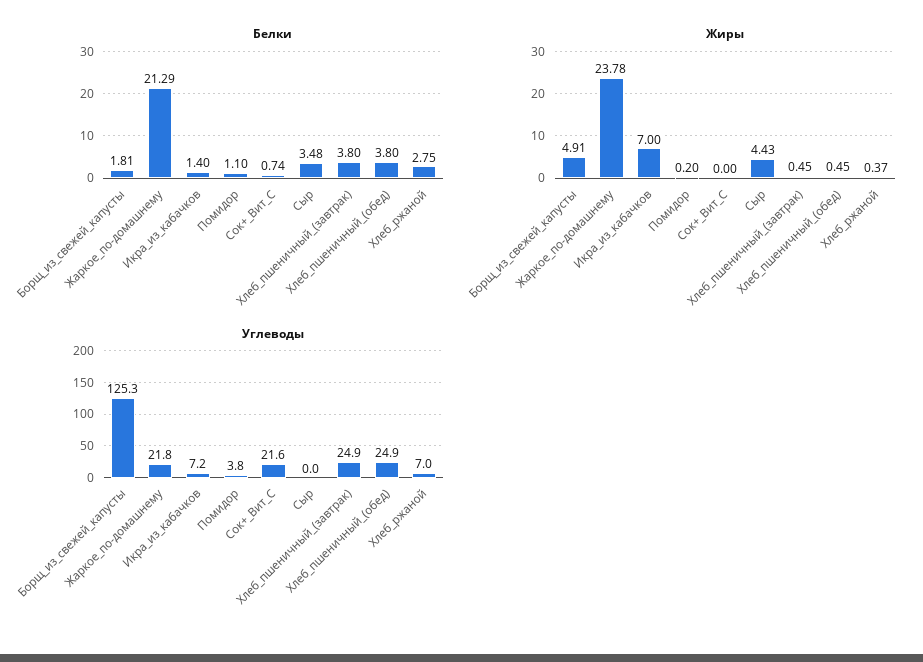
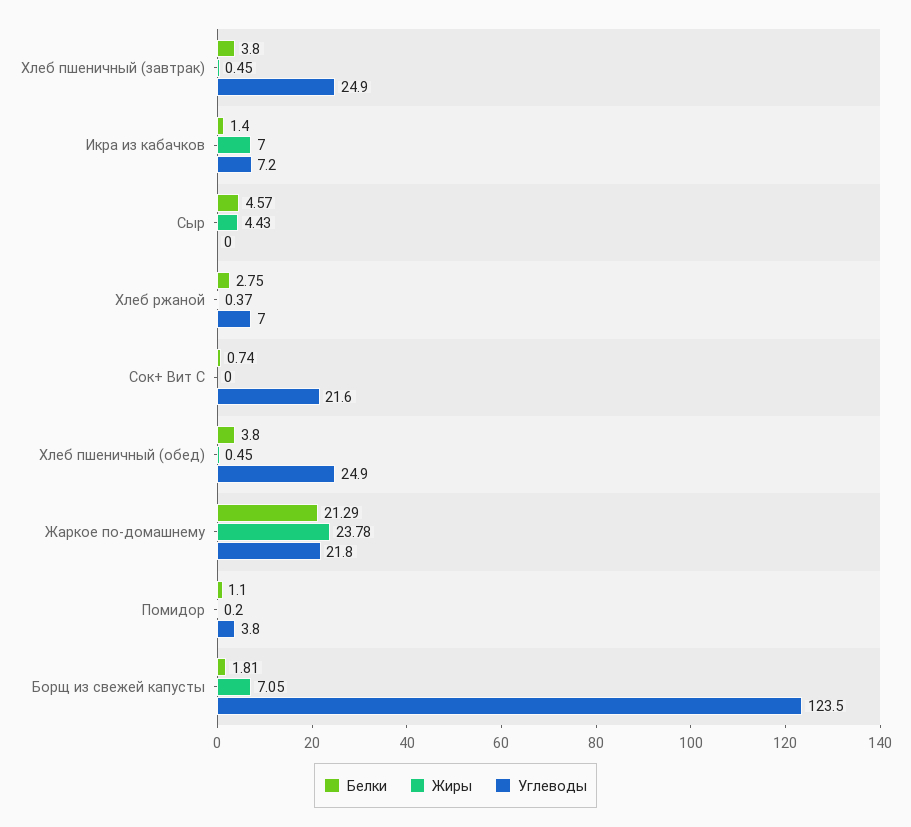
Белки, Сыр: 3.48 -> 4.57
Жиры, Борщ_из_свежей_капусты: 4.91 -> 7.05
Углеводы, Борщ_из_свежей_капусты: 125.3 -> 123.5

